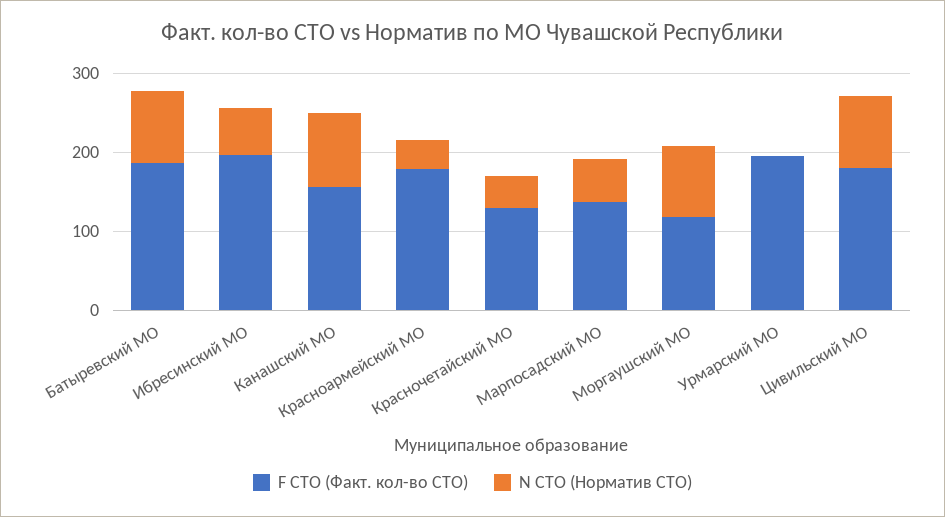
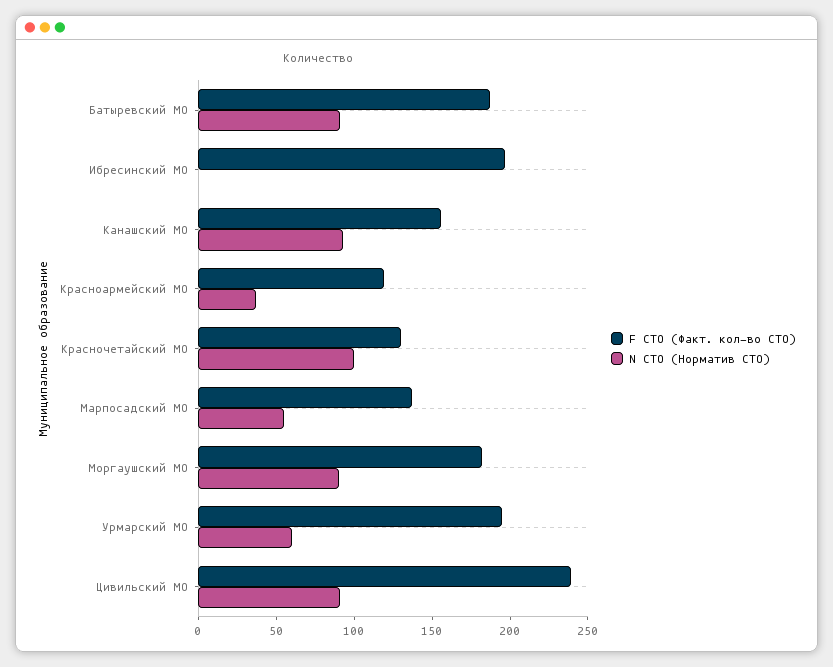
N СТО (Норматив СТО), Ибресинский МО: 60 -> 0
F СТО (Факт. кол-во СТО), Красноармейский МО: 180 -> 120
N СТО (Норматив СТО), Красночетайский МО: 40 -> 100
F СТО (Факт. кол-во СТО), Моргаушский МО: 120 -> 180
N СТО (Норматив СТО), Урмарский МО: 0 -> 60
F СТО (Факт. кол-во СТО), Цивильский МО: 180 -> 240

